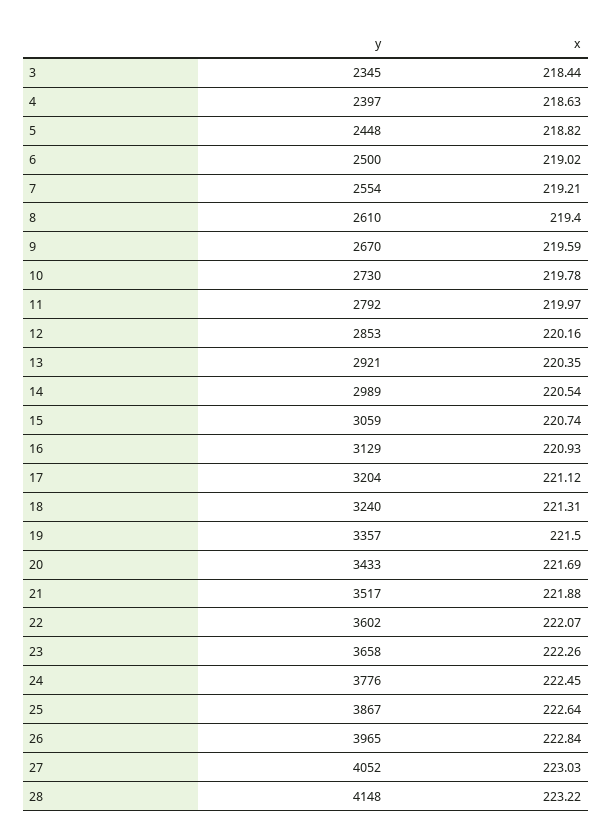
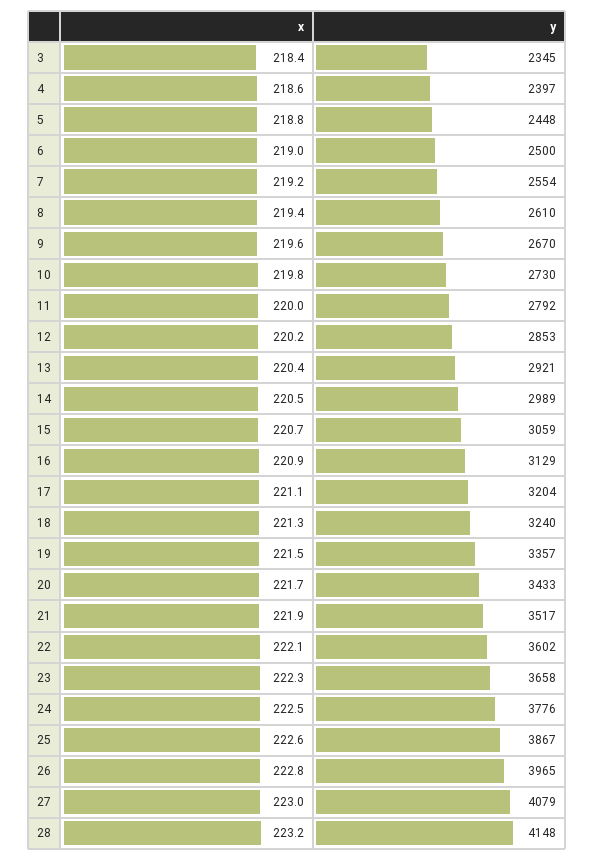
y, 27: 4052 -> 4079

